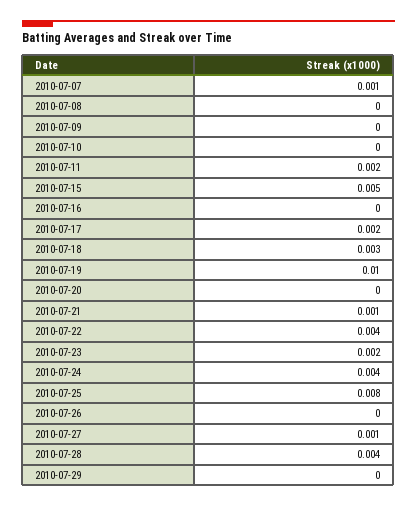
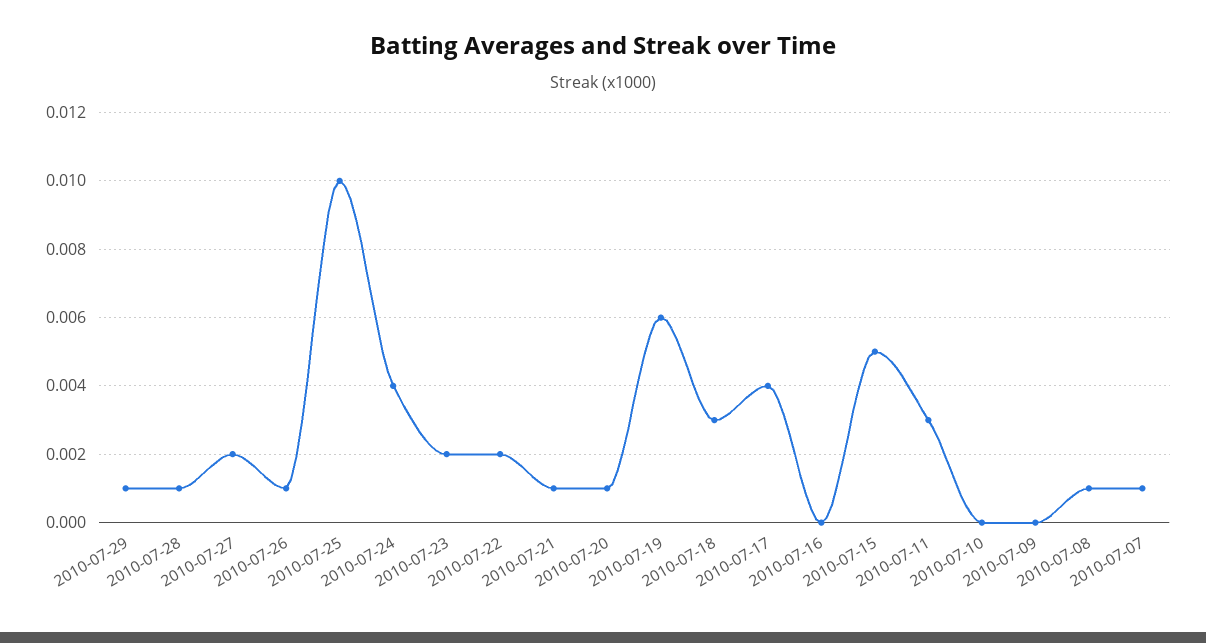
2010-07-08: 0 -> 0.001
2010-07-11: 0.002 -> 0.003
2010-07-17: 0.002 -> 0.004
2010-07-19: 0.01 -> 0.006
2010-07-20: 0 -> 0.001
2010-07-22: 0.004 -> 0.002
2010-07-25: 0.008 -> 0.01
2010-07-26: 0 -> 0.001
2010-07-27: 0.001 -> 0.002
2010-07-28: 0.004 -> 0.001
2010-07-29: 0 -> 0.001

